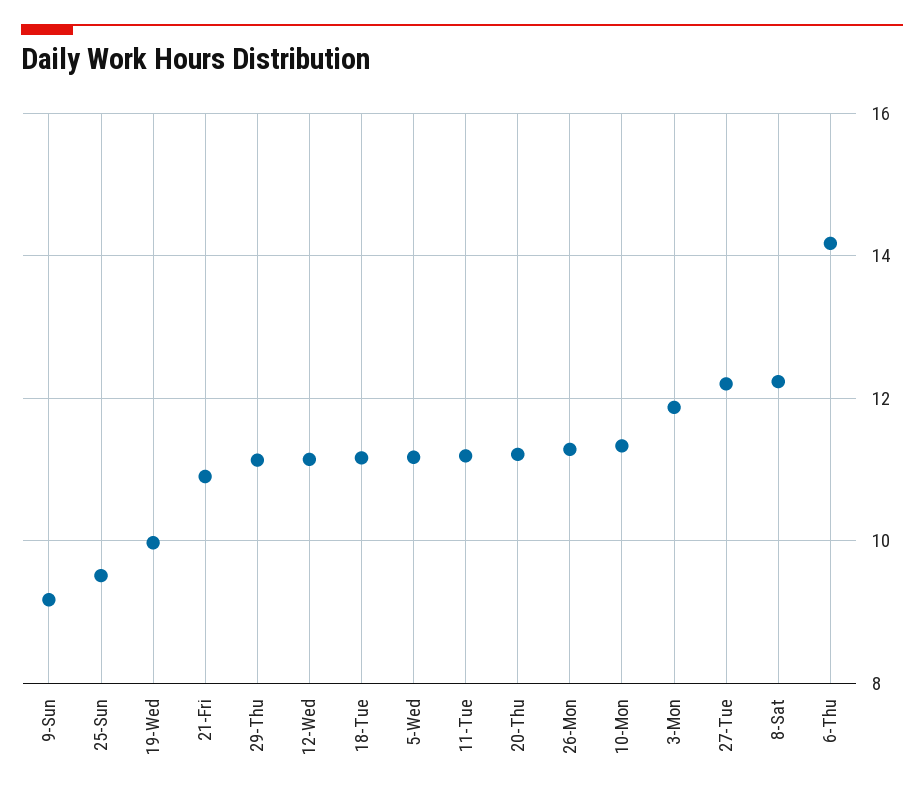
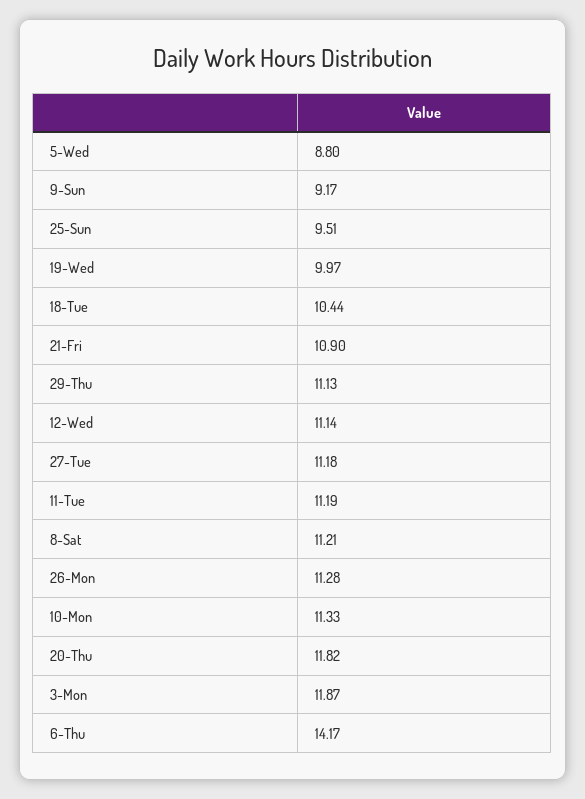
18-Tue: 11.2 -> 10.44
5-Wed: 11.2 -> 8.8
20-Thu: 11.2 -> 11.82
27-Tue: 12.2 -> 11.18
8-Sat: 12.2 -> 11.21

